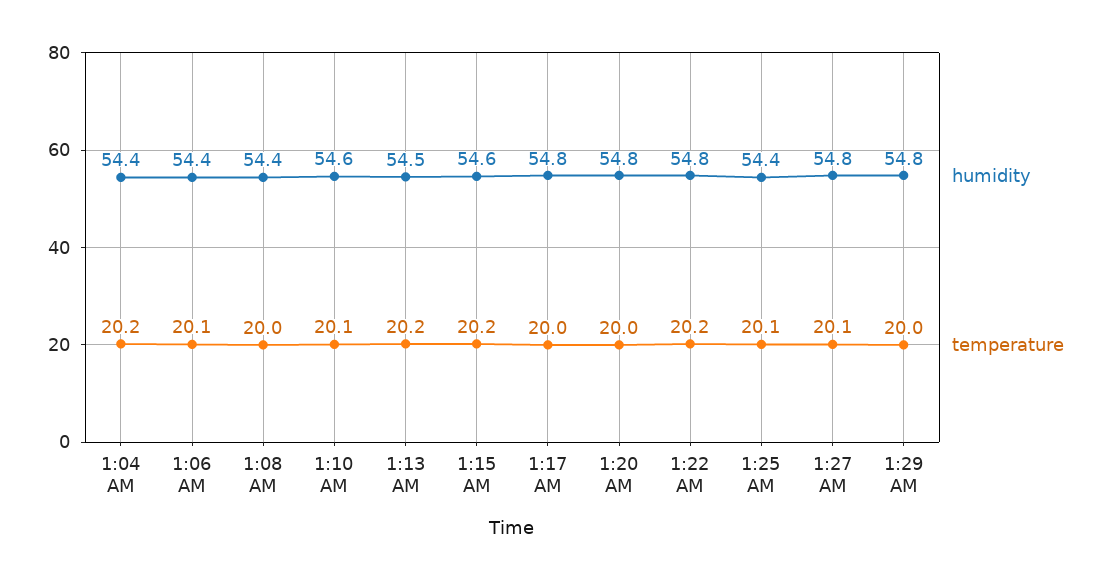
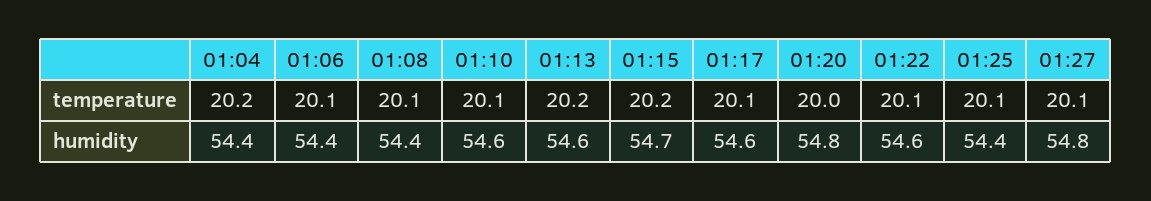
temperature, 1:08 AM: 20 -> 20.1
humidity, 1:13 AM: 54.5 -> 54.6
humidity, 1:15 AM: 54.6 -> 54.7
humidity, 1:17 AM: 54.8 -> 54.6
temperature, 1:17 AM: 20 -> 20.1
humidity, 1:22 AM: 54.8 -> 54.6
temperature, 1:22 AM: 20.2 -> 20.1
humidity, 1:29 AM: 54.8 -> none
temperature, 1:29 AM: 20 -> none

